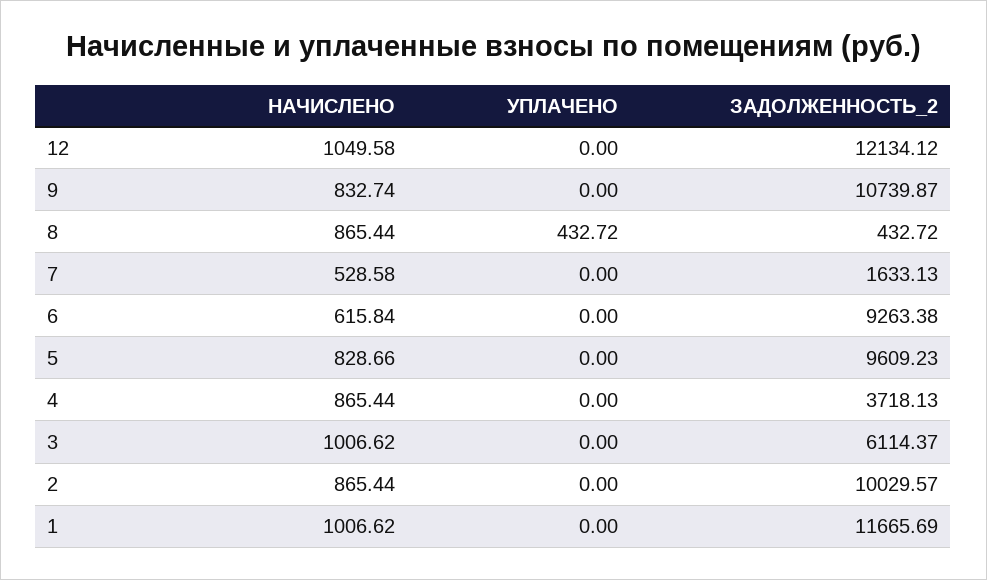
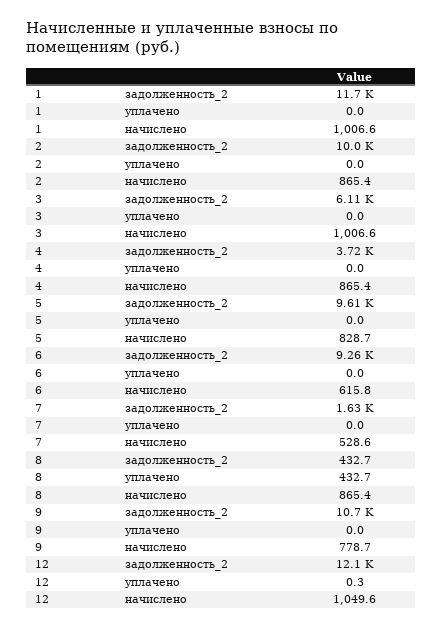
УПЛАЧЕНО, 12: 0 -> 0.3
НАЧИСЛЕНО, 9: 832.74 -> 778.7

